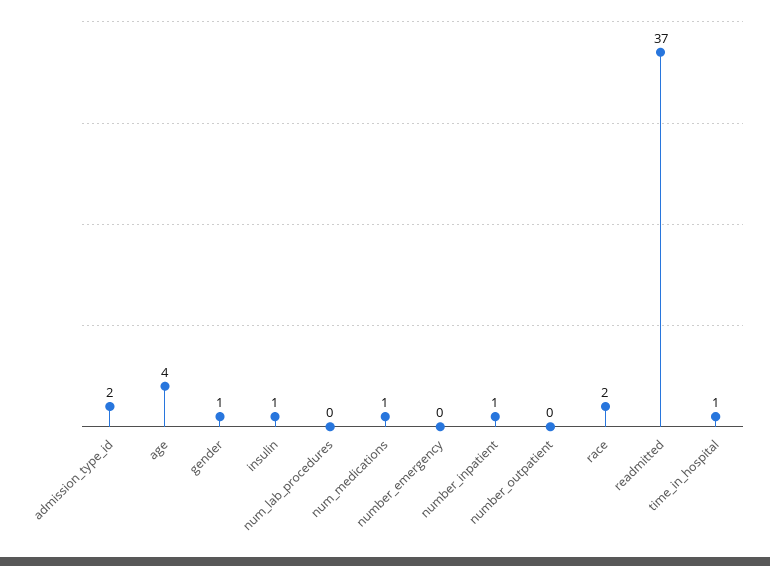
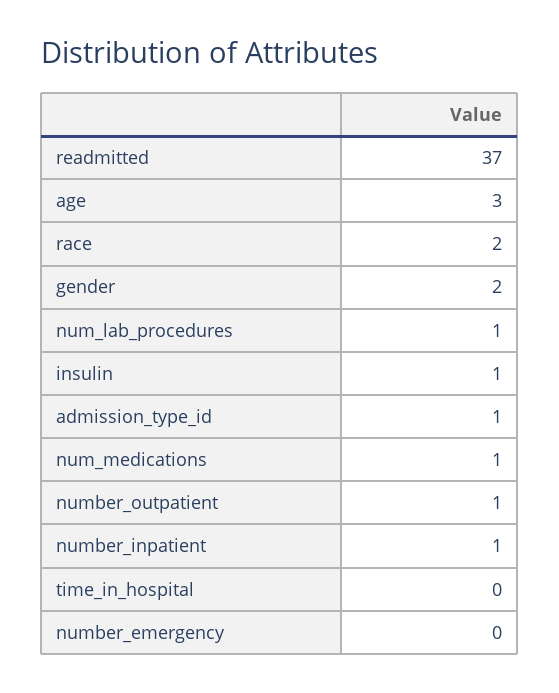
admission_type_id: 2 -> 1
age: 4 -> 3
gender: 1 -> 2
num_lab_procedures: 0 -> 1
number_outpatient: 0 -> 1
time_in_hospital: 1 -> 0

